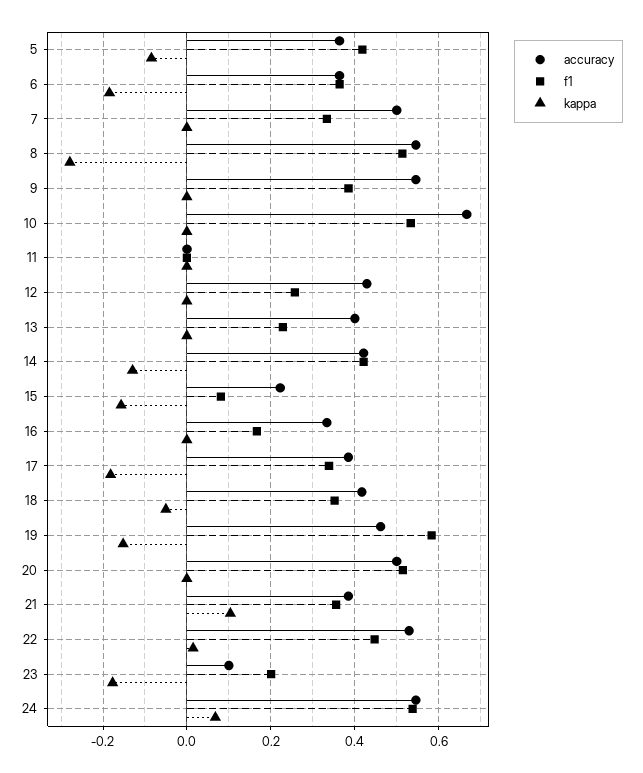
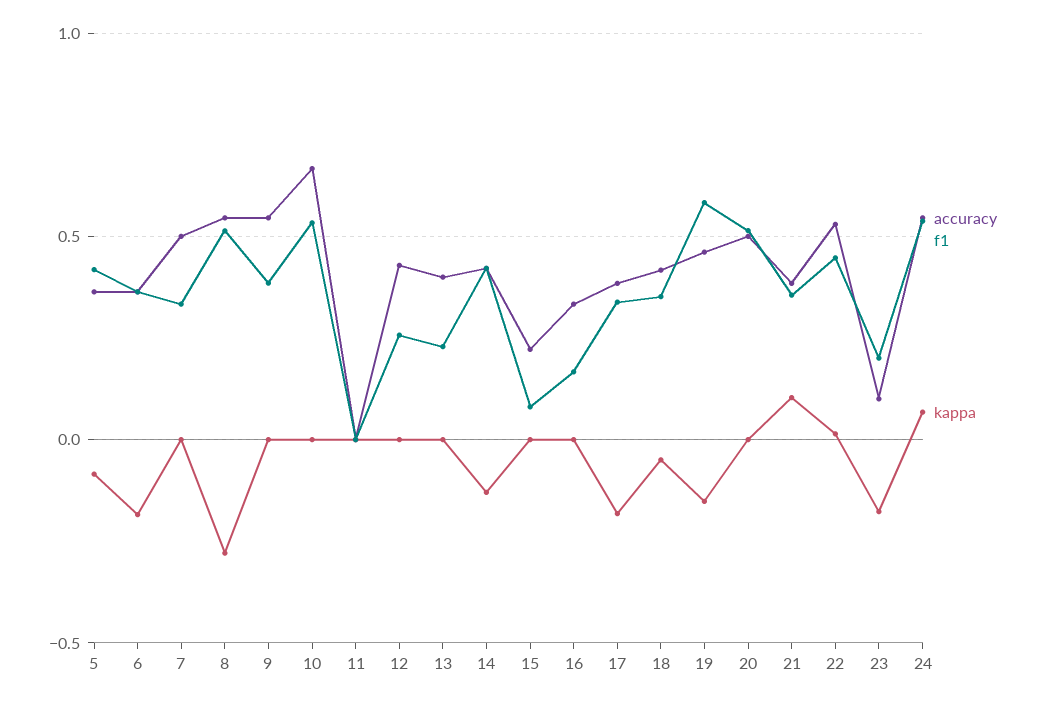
kappa, 15: -0.16 -> 0

